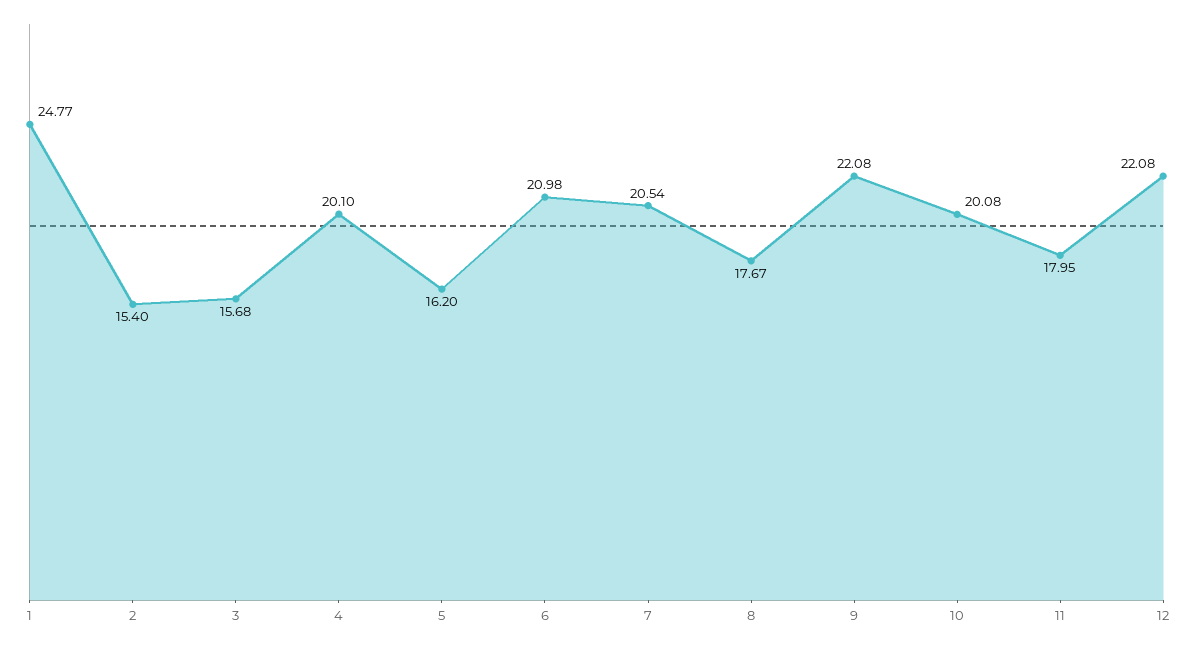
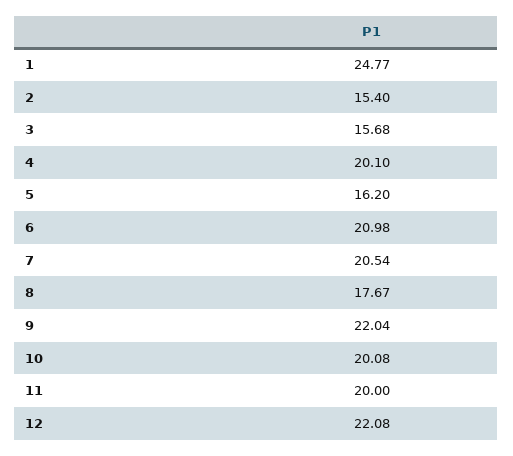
9: 22.08 -> 22.04
11: 17.95 -> 20

